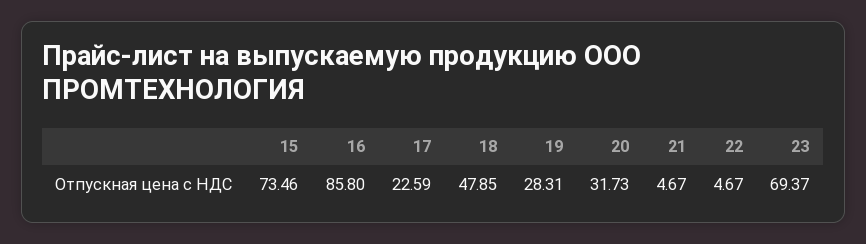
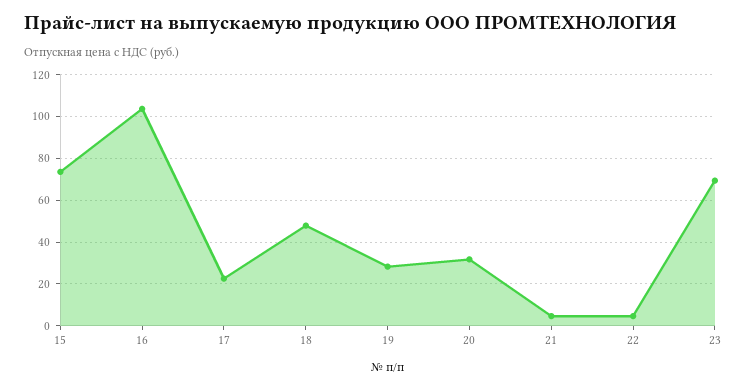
16: 85.8 -> 105

